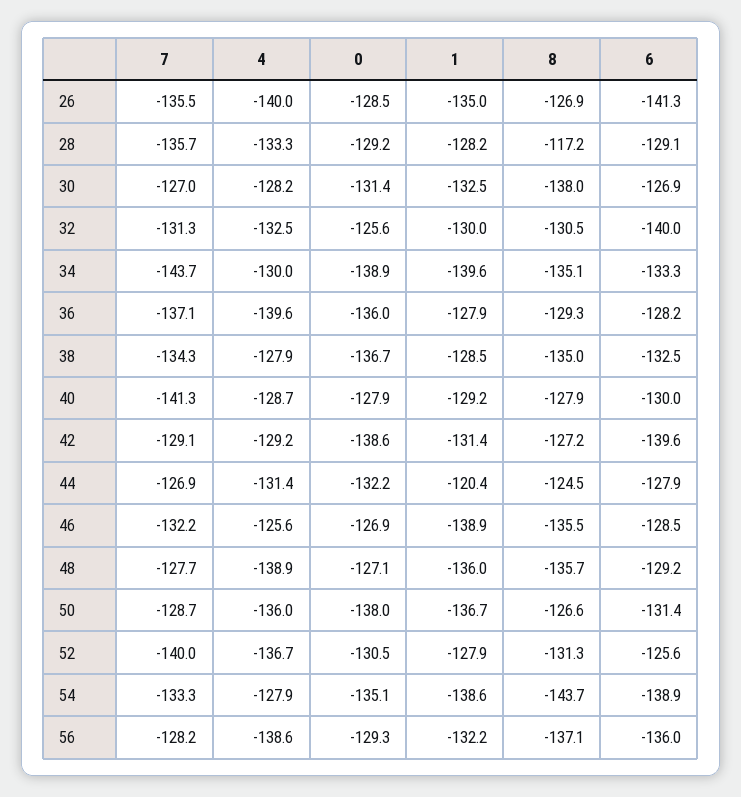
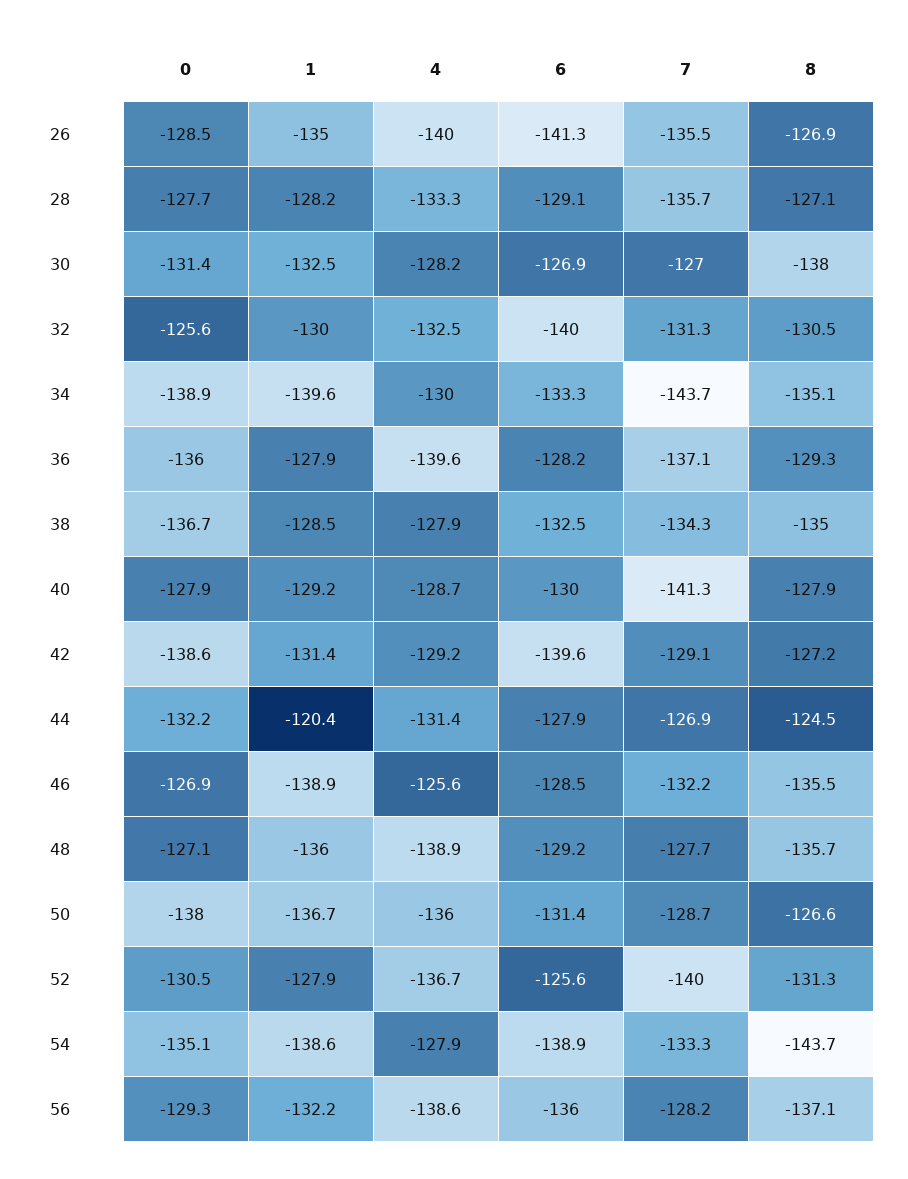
0, 28: -129.2 -> -127.7
8, 28: -117.2 -> -127.1

